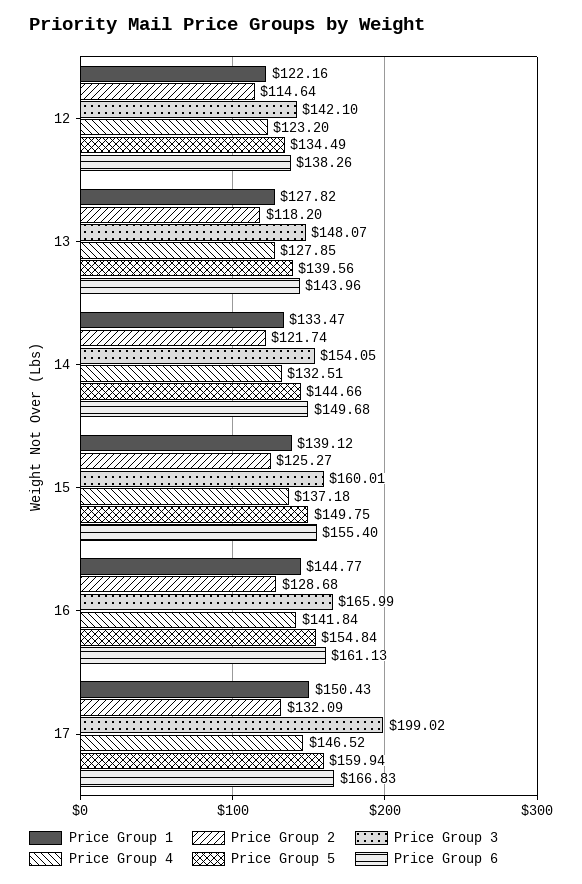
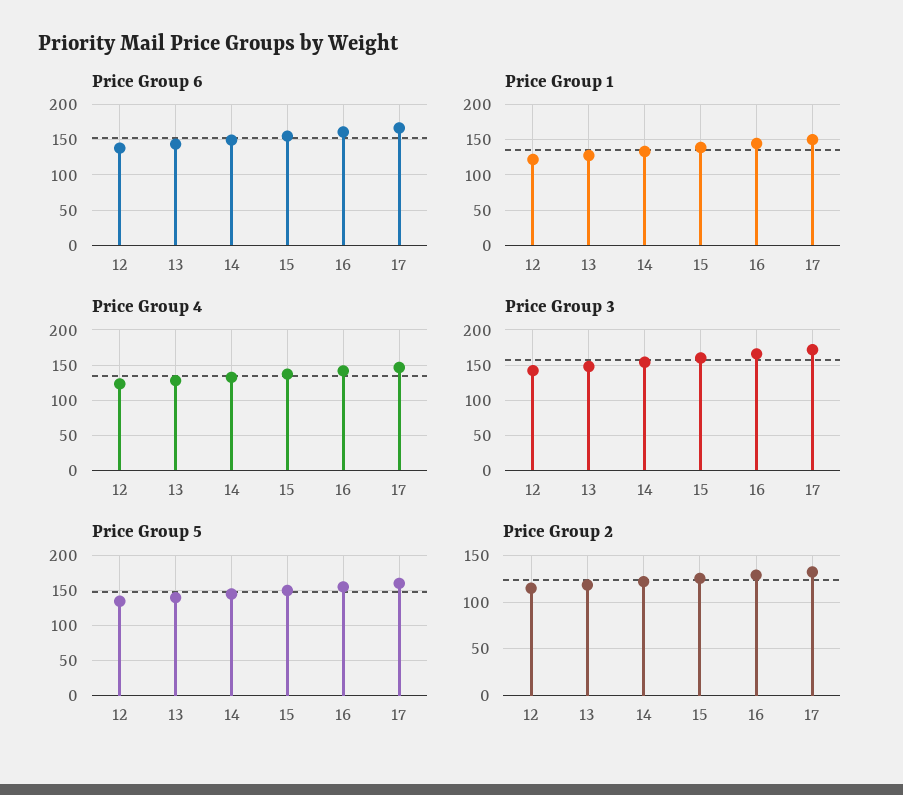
Price Group 3, 17: 199.02 -> 170

